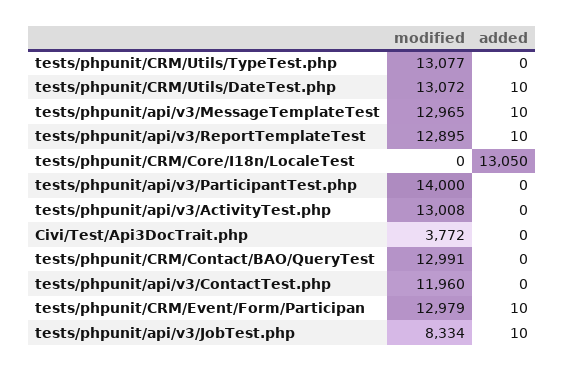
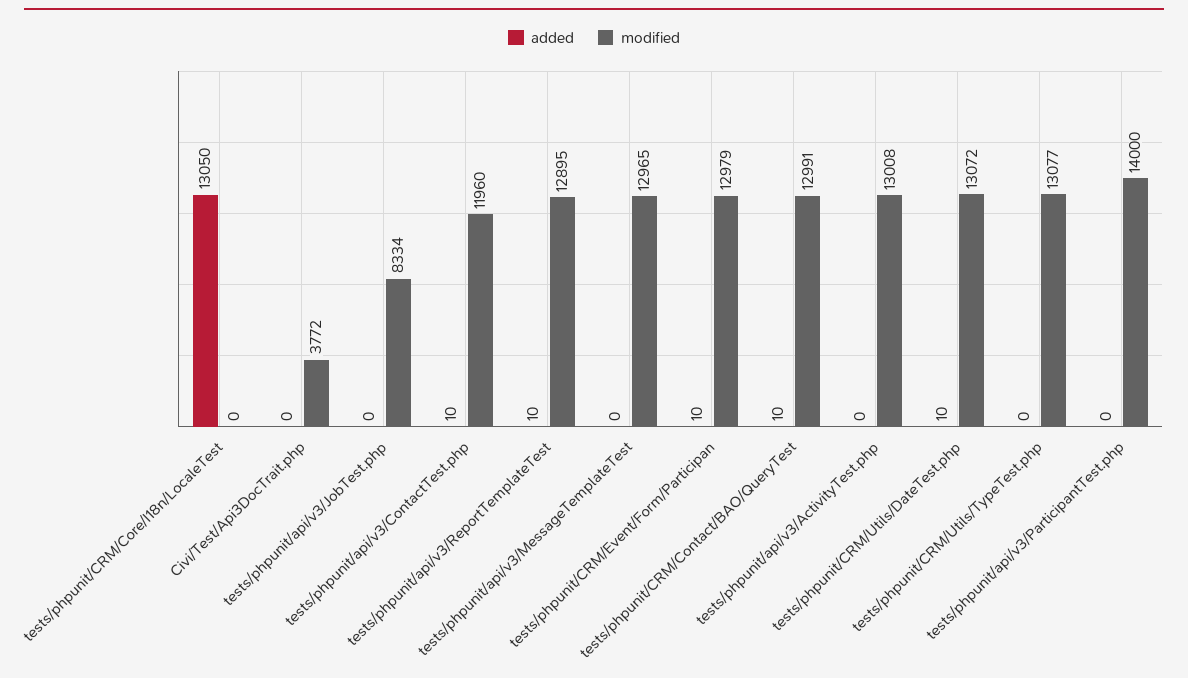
added, tests/phpunit/api/v3/MessageTemplateTest: 10 -> 0
added, tests/phpunit/CRM/Contact/BAO/QueryTest: 0 -> 10
added, tests/phpunit/api/v3/ContactTest.php: 0 -> 10
added, tests/phpunit/api/v3/JobTest.php: 10 -> 0

